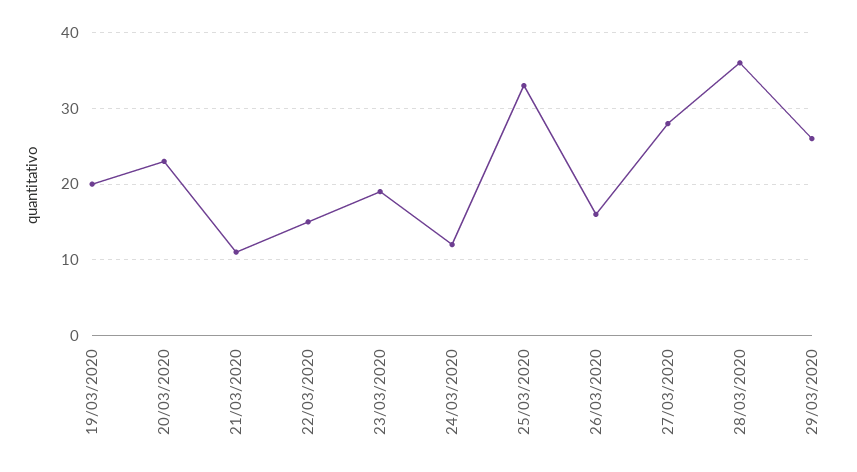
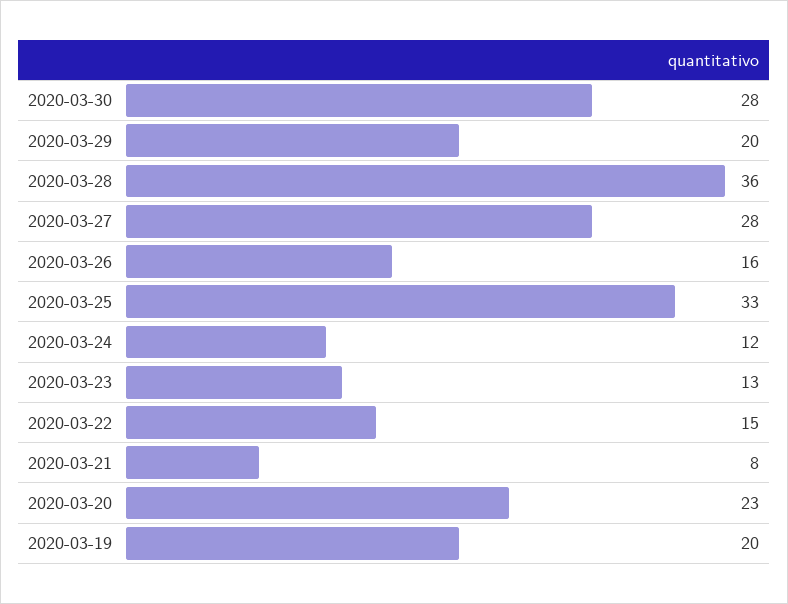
21/03/2020: 11 -> 8
23/03/2020: 19 -> 13
29/03/2020: 26 -> 20
2020-03-30: none -> 28

